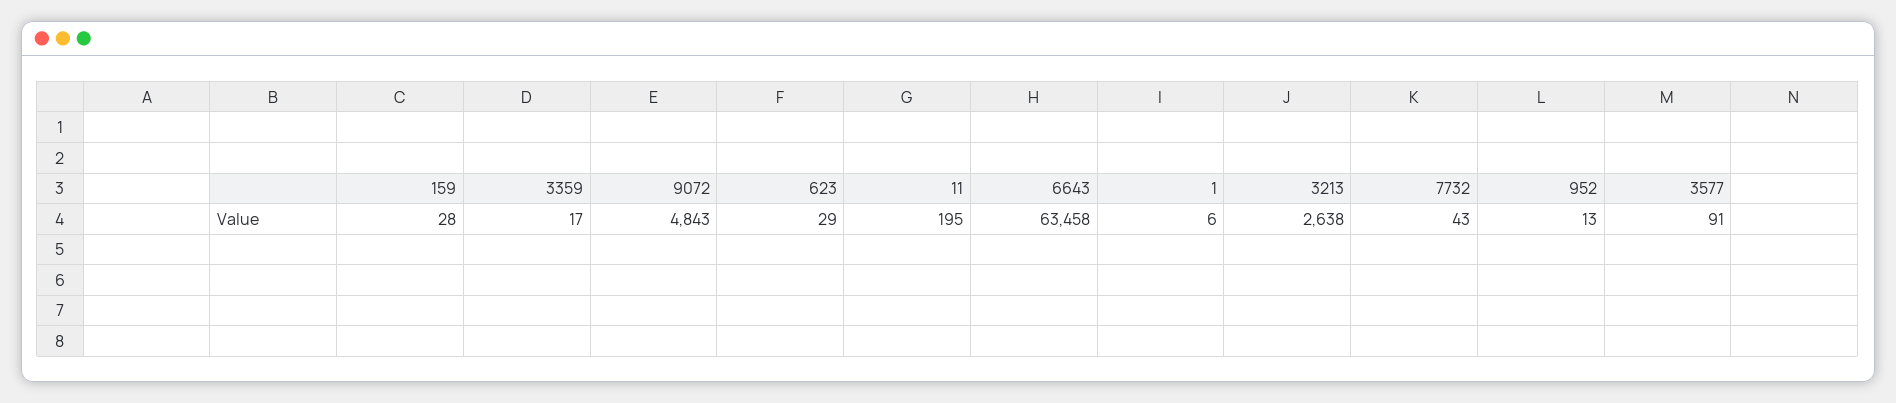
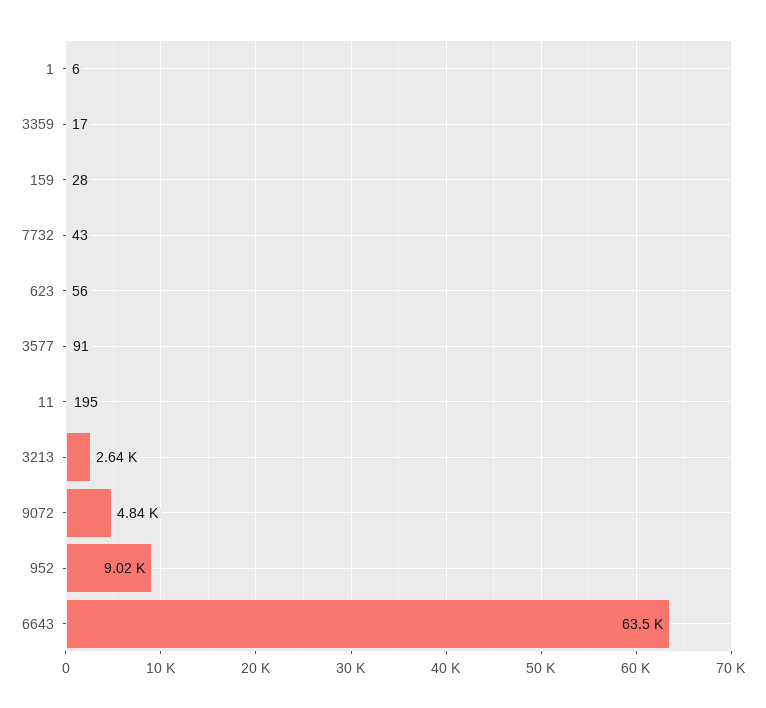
623: 29 -> 56
952: 13 -> 9020

